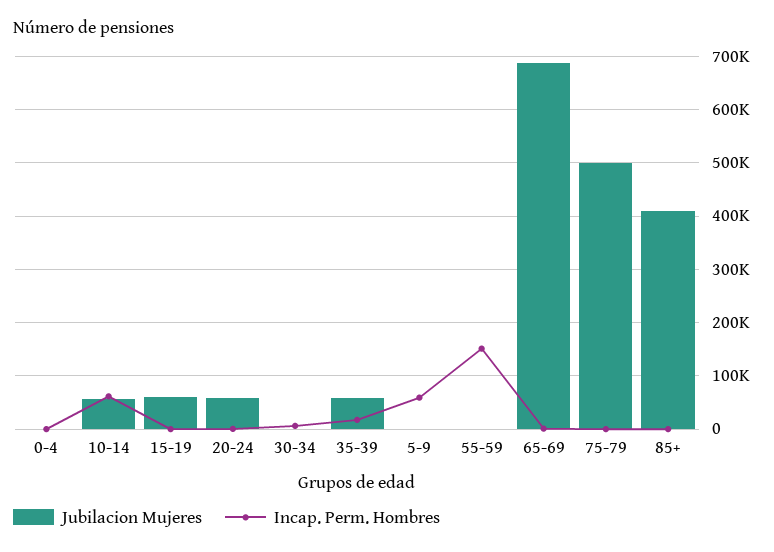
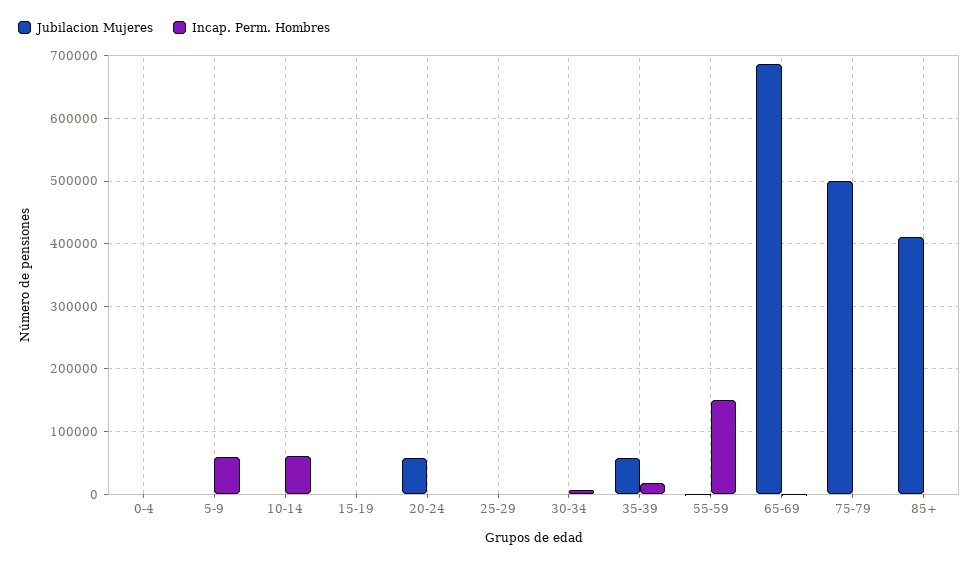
Jubilacion Mujeres, 10-14: 60000 -> 0
Jubilacion Mujeres, 15-19: 60000 -> 0
Jubilacion Mujeres, 25-29: none -> 0
Incap. Perm. Hombres, 25-29: none -> 0

